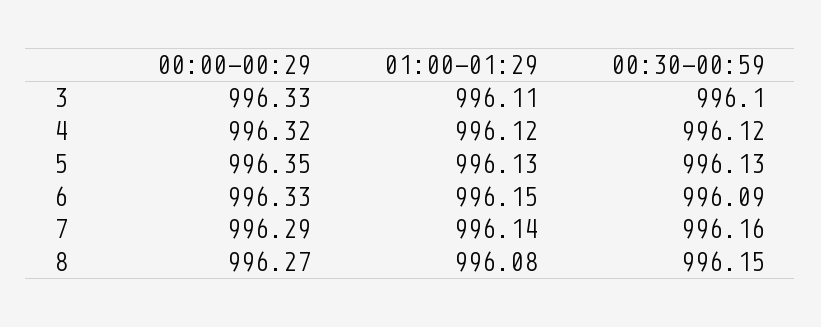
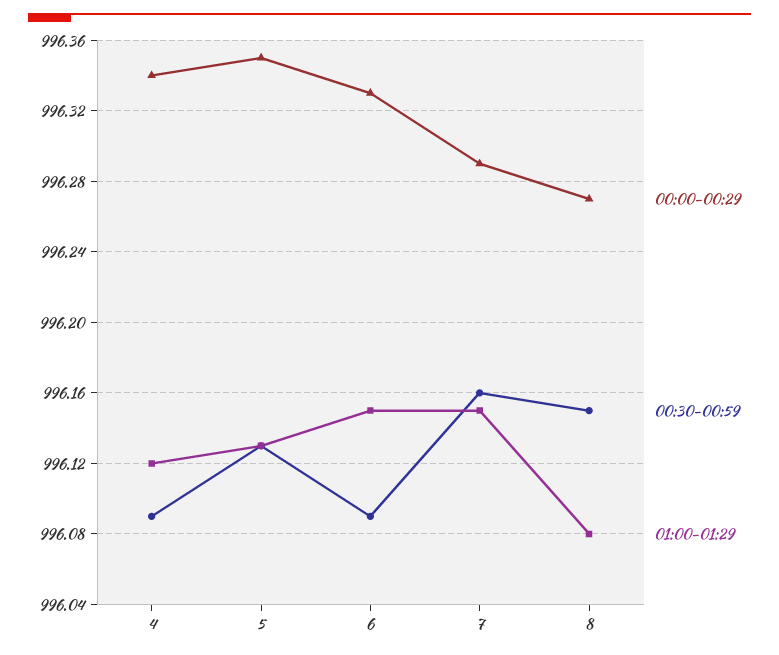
00:00-00:29, 3: 996.33 -> none
01:00-01:29, 3: 996.11 -> none
00:30-00:59, 3: 996.1 -> none
00:00-00:29, 4: 996.32 -> 996.34
00:30-00:59, 4: 996.12 -> 996.09
01:00-01:29, 7: 996.14 -> 996.15

